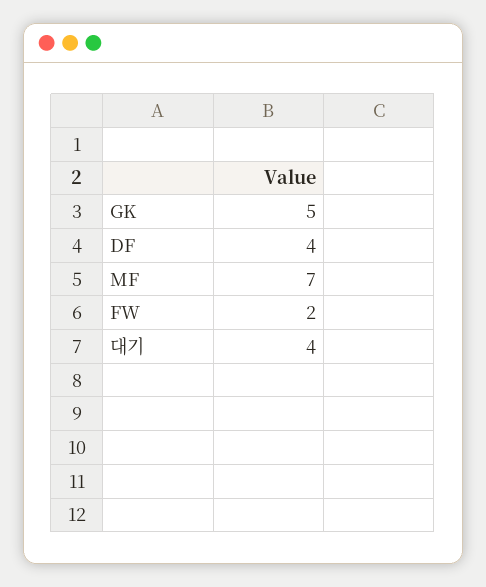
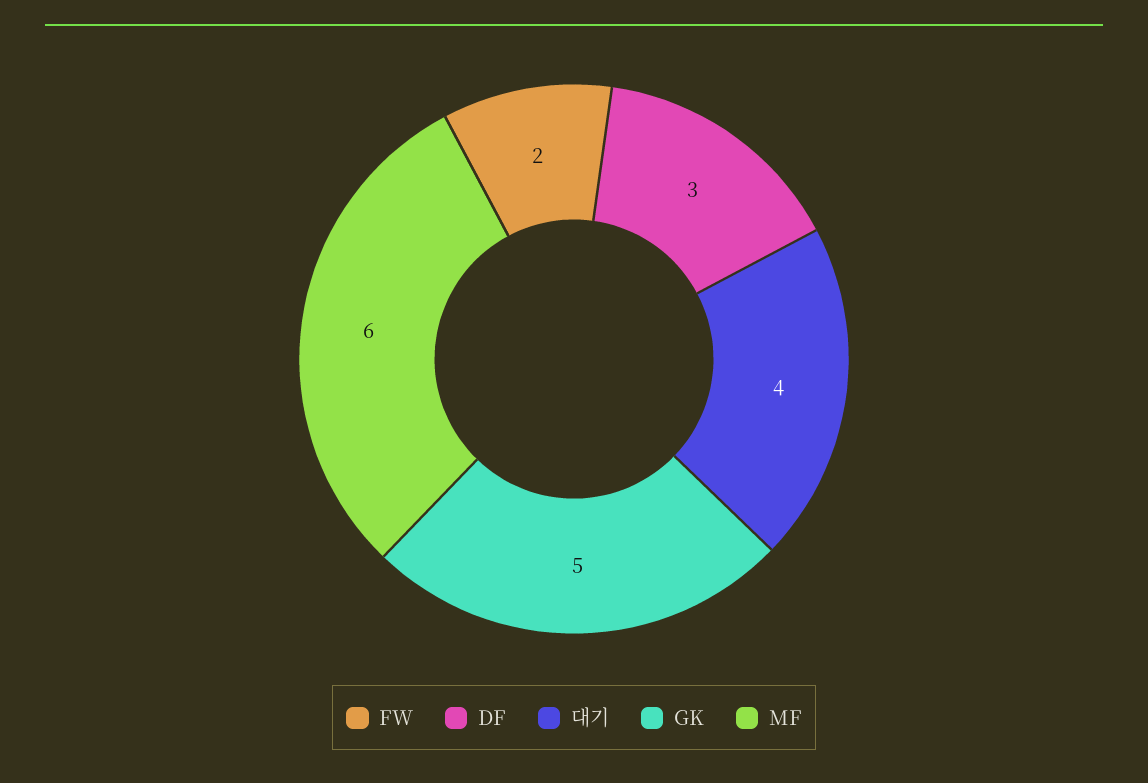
DF: 4 -> 3
MF: 7 -> 6

